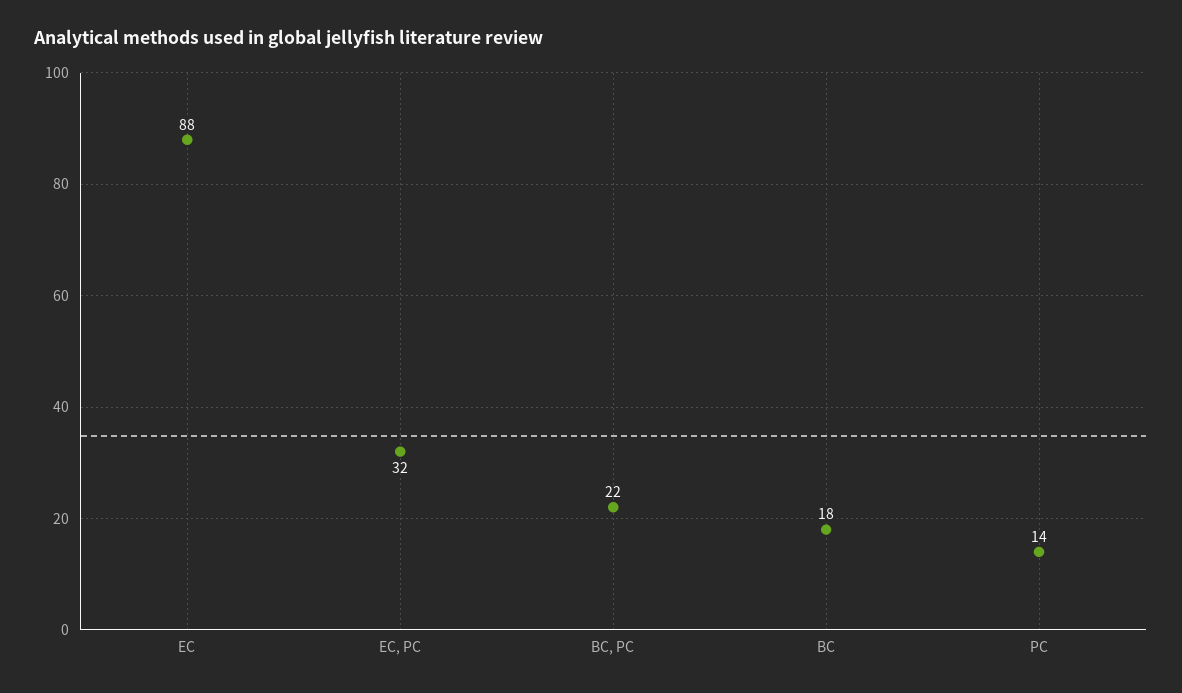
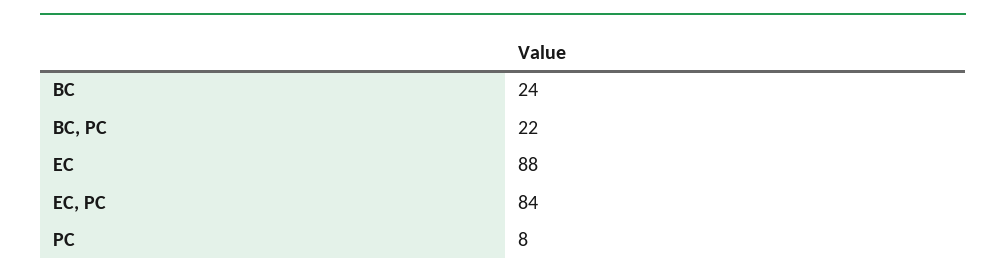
EC, PC: 32 -> 84
BC: 18 -> 24
PC: 14 -> 8

